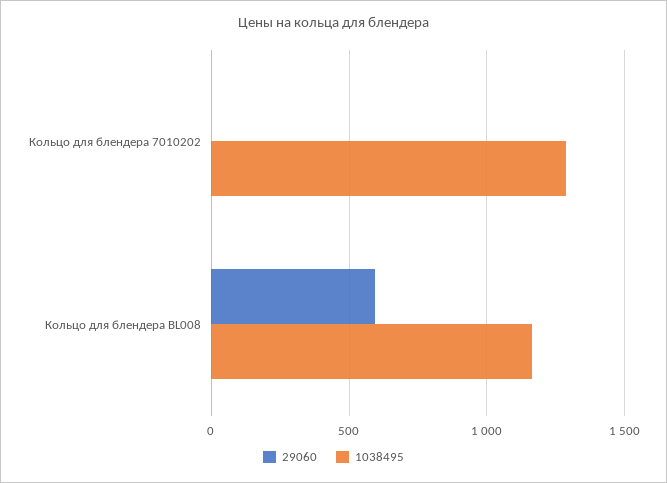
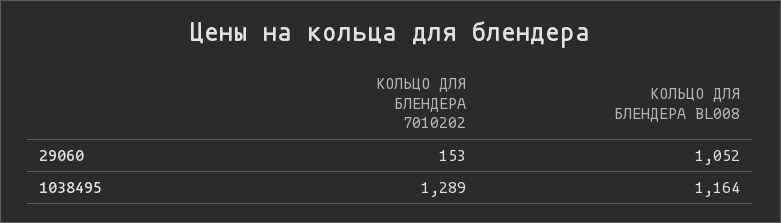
29060, Кольцо для блендера 7010202: 0 -> 153
29060, Кольцо для блендера BL008: 600 -> 1052

